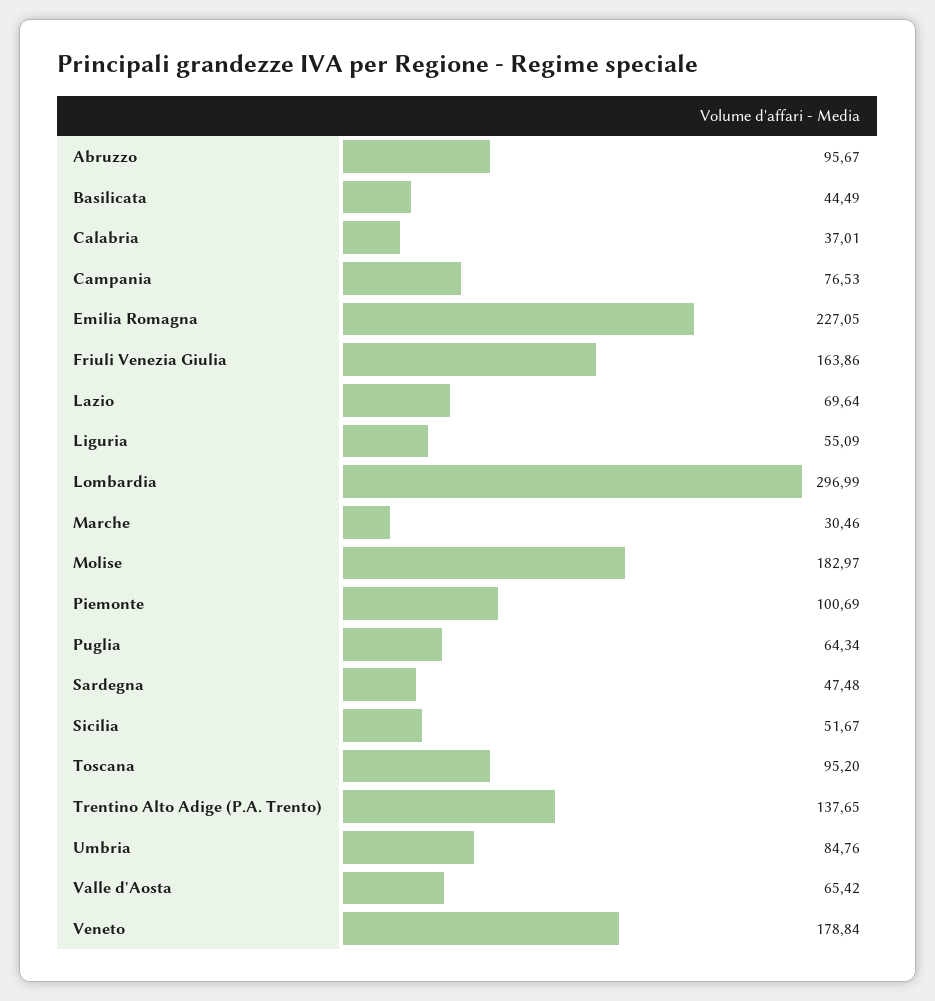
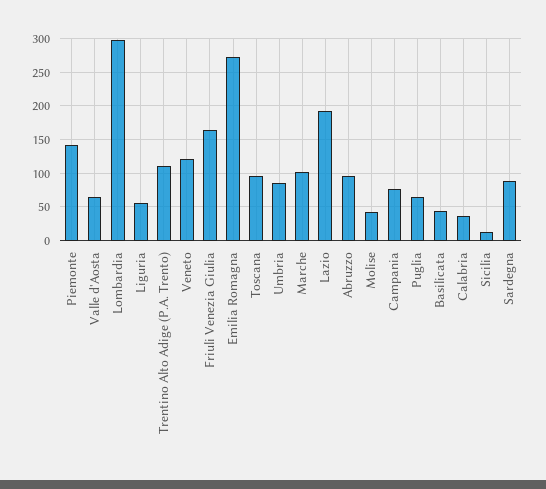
Emilia Romagna: 227.05 -> 270
Lazio: 69.64 -> 190
Marche: 30.46 -> 100
Molise: 182.97 -> 40
Piemonte: 100.69 -> 140
Sardegna: 47.48 -> 90
Sicilia: 51.67 -> 10
Trentino Alto Adige (P.A. Trento): 137.65 -> 110
Veneto: 178.84 -> 120

